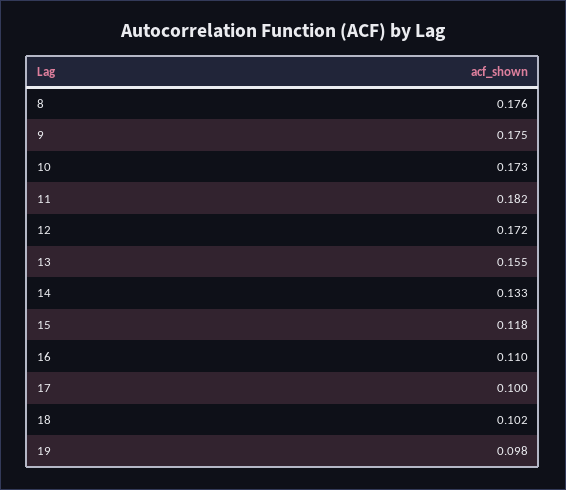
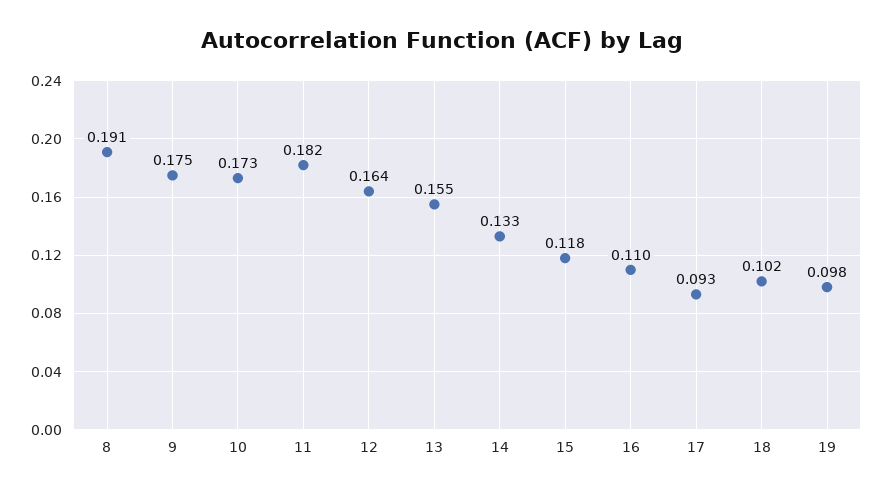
8: 0.176 -> 0.191
12: 0.172 -> 0.164
17: 0.1 -> 0.093

